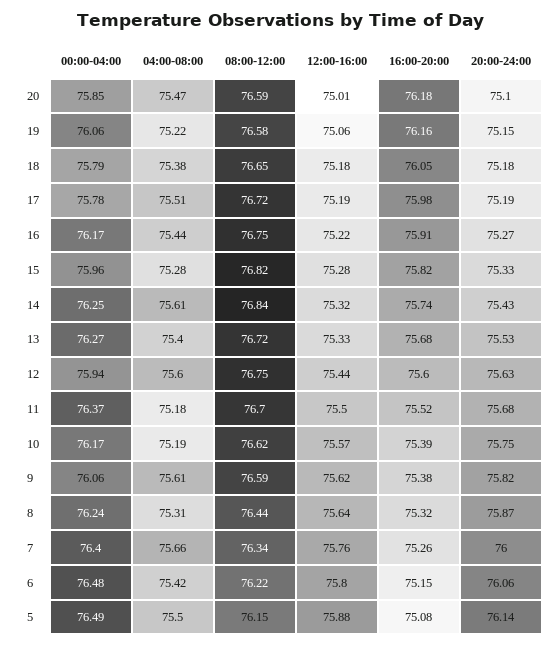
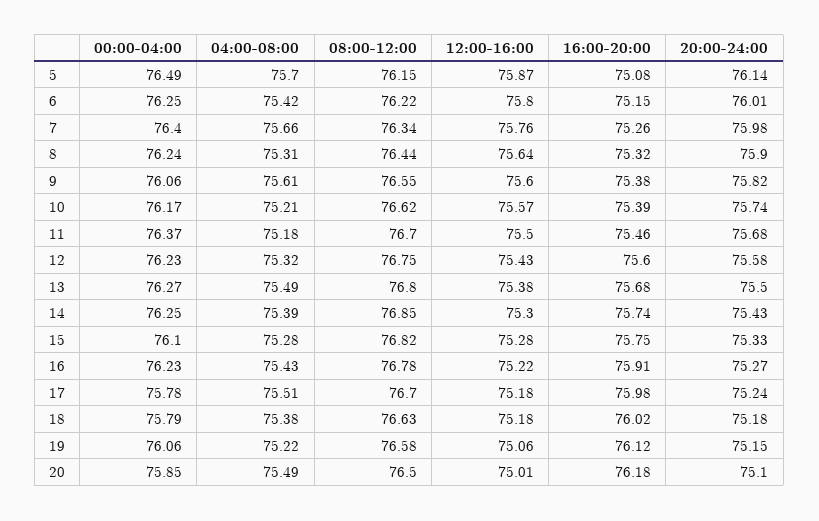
04:00-08:00, 20: 75.47 -> 75.49
08:00-12:00, 20: 76.59 -> 76.5
16:00-20:00, 19: 76.16 -> 76.12
08:00-12:00, 18: 76.65 -> 76.63
16:00-20:00, 18: 76.05 -> 76.02
08:00-12:00, 17: 76.72 -> 76.7
12:00-16:00, 17: 75.19 -> 75.18
20:00-24:00, 17: 75.19 -> 75.24
00:00-04:00, 16: 76.17 -> 76.23
04:00-08:00, 16: 75.44 -> 75.43
08:00-12:00, 16: 76.75 -> 76.78
00:00-04:00, 15: 75.96 -> 76.1
16:00-20:00, 15: 75.82 -> 75.75
04:00-08:00, 14: 75.61 -> 75.39
08:00-12:00, 14: 76.84 -> 76.85
12:00-16:00, 14: 75.32 -> 75.3
04:00-08:00, 13: 75.4 -> 75.49
08:00-12:00, 13: 76.72 -> 76.8
12:00-16:00, 13: 75.33 -> 75.38
20:00-24:00, 13: 75.53 -> 75.5
00:00-04:00, 12: 75.94 -> 76.23
04:00-08:00, 12: 75.6 -> 75.32
12:00-16:00, 12: 75.44 -> 75.43
20:00-24:00, 12: 75.63 -> 75.58
16:00-20:00, 11: 75.52 -> 75.46
04:00-08:00, 10: 75.19 -> 75.21
20:00-24:00, 10: 75.75 -> 75.74
08:00-12:00, 9: 76.59 -> 76.55
12:00-16:00, 9: 75.62 -> 75.6
20:00-24:00, 8: 75.87 -> 75.9
20:00-24:00, 7: 76 -> 75.98
00:00-04:00, 6: 76.48 -> 76.25
20:00-24:00, 6: 76.06 -> 76.01
04:00-08:00, 5: 75.5 -> 75.7
12:00-16:00, 5: 75.88 -> 75.87

